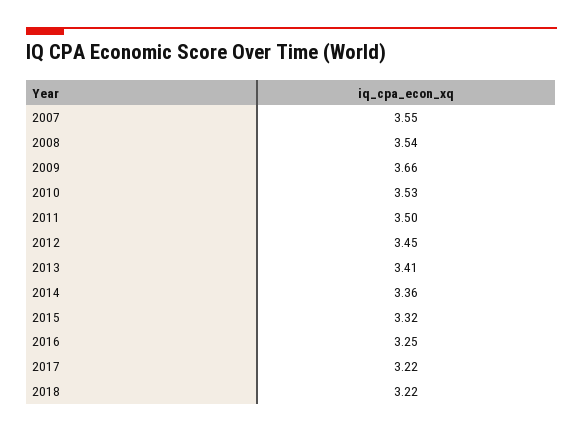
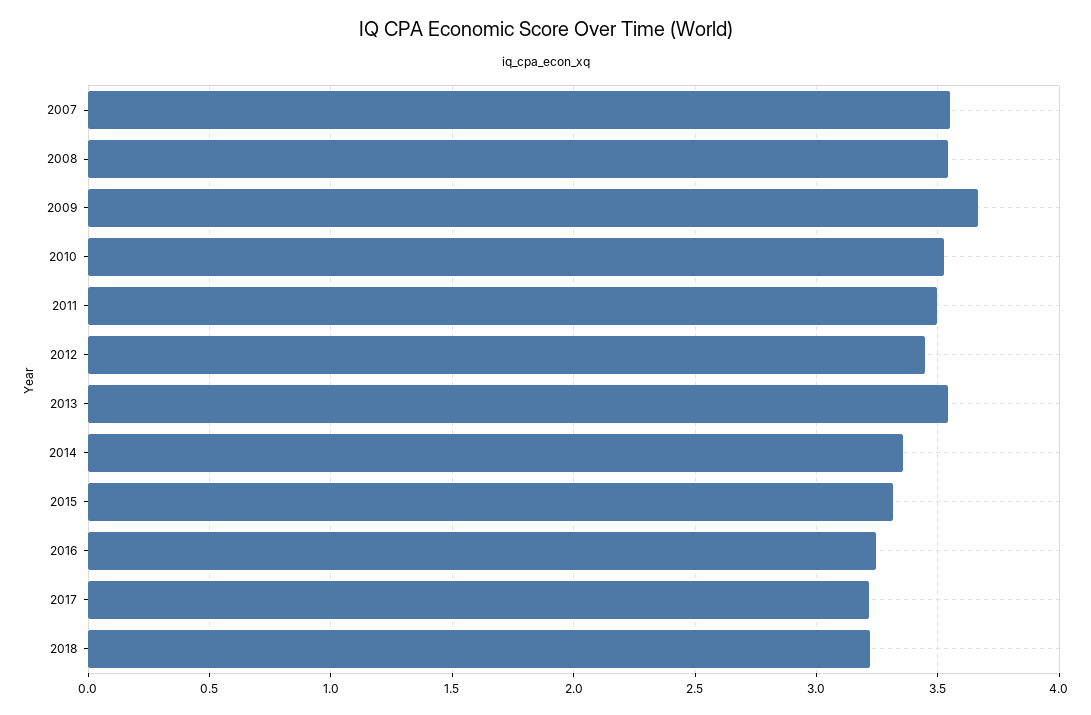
2013: 3.41 -> 3.55

